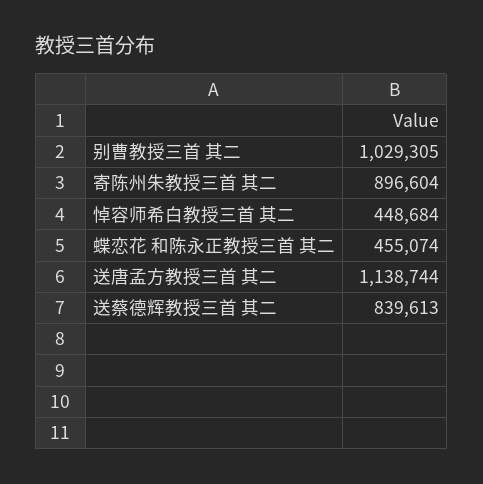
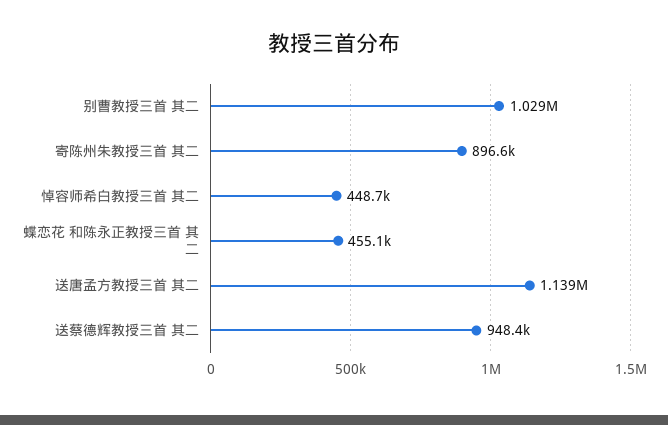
送蔡德辉教授三首 其二: 839613 -> 948400

